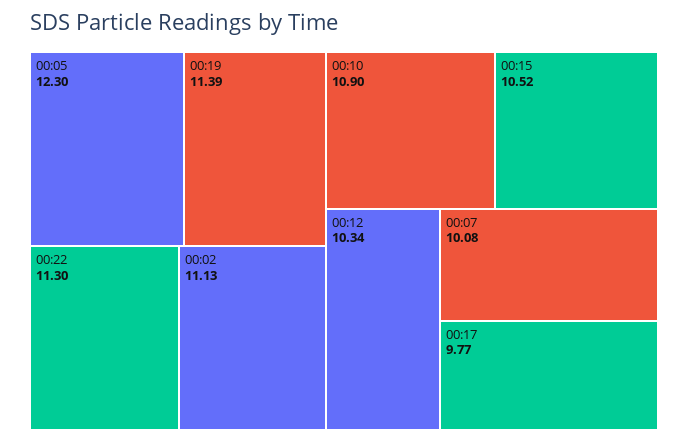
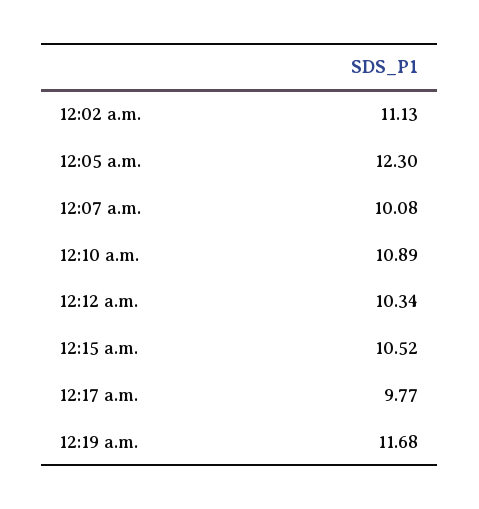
00:19: 11.39 -> 11.68
00:22: 11.3 -> none
00:10: 10.9 -> 10.89

